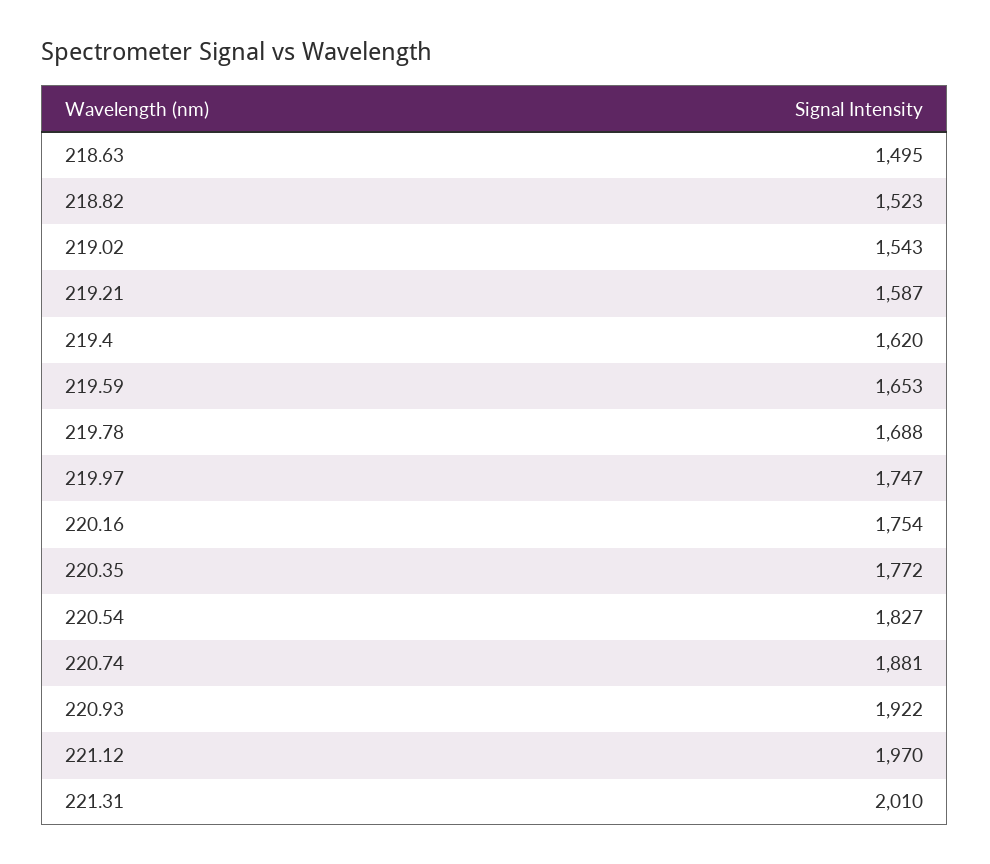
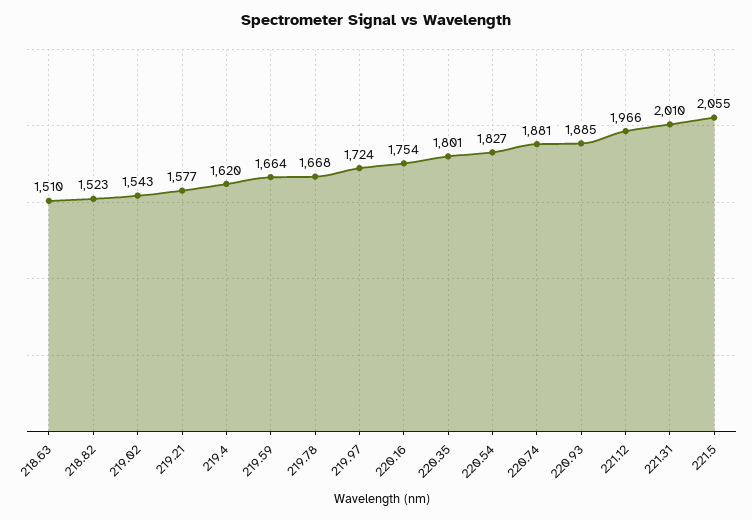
218.63: 1495 -> 1510
219.21: 1587 -> 1577
219.59: 1653 -> 1664
219.78: 1688 -> 1668
219.97: 1747 -> 1724
220.35: 1772 -> 1801
220.93: 1922 -> 1885
221.12: 1970 -> 1966
221.5: none -> 2055

